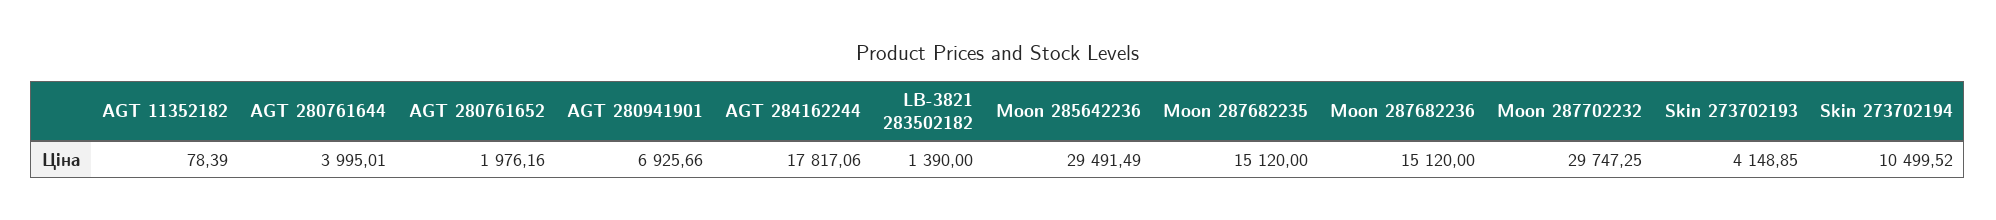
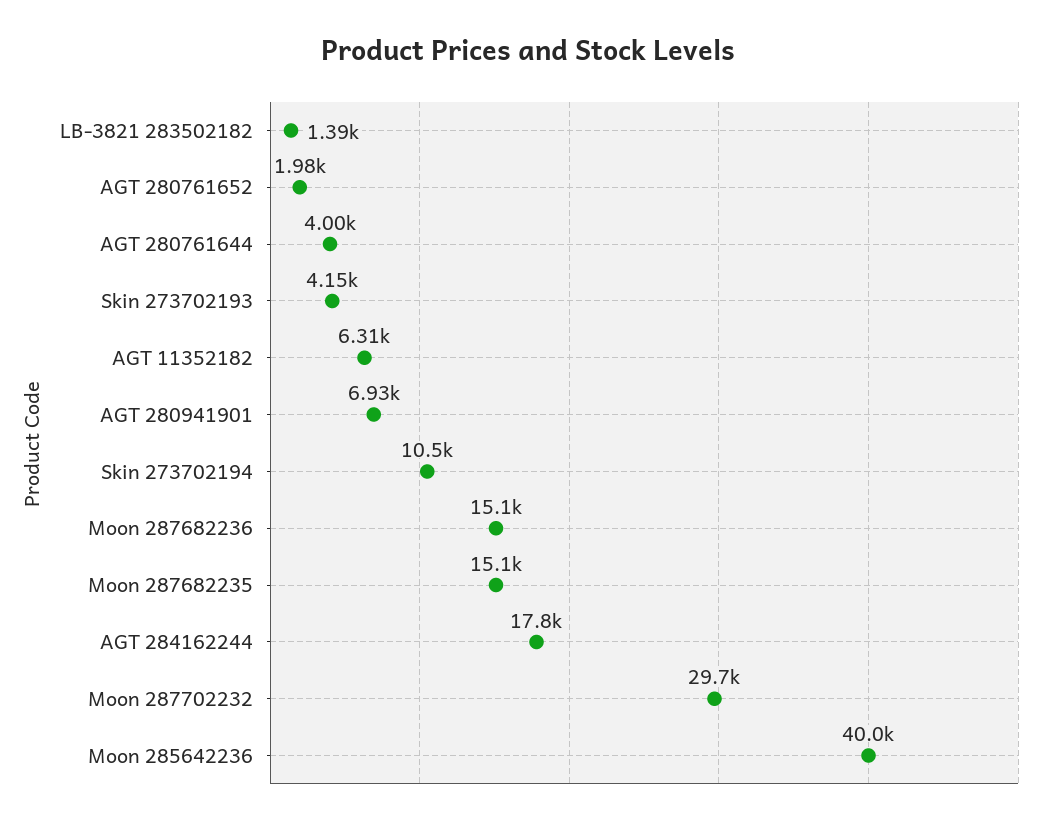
AGT 11352182: 78.39 -> 6310
Moon 285642236: 29491.49 -> 40000

